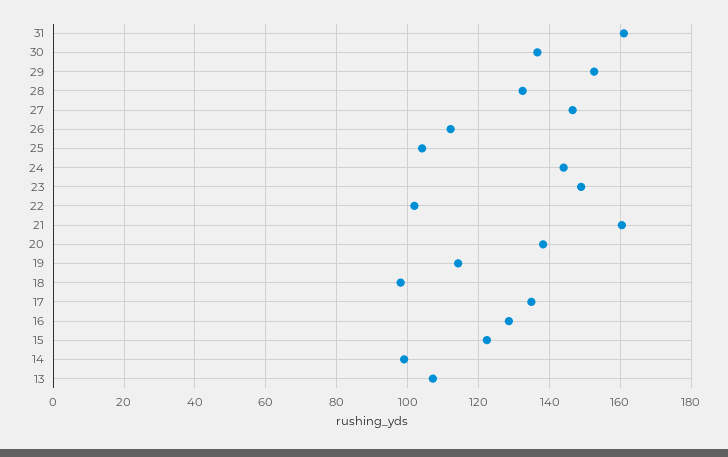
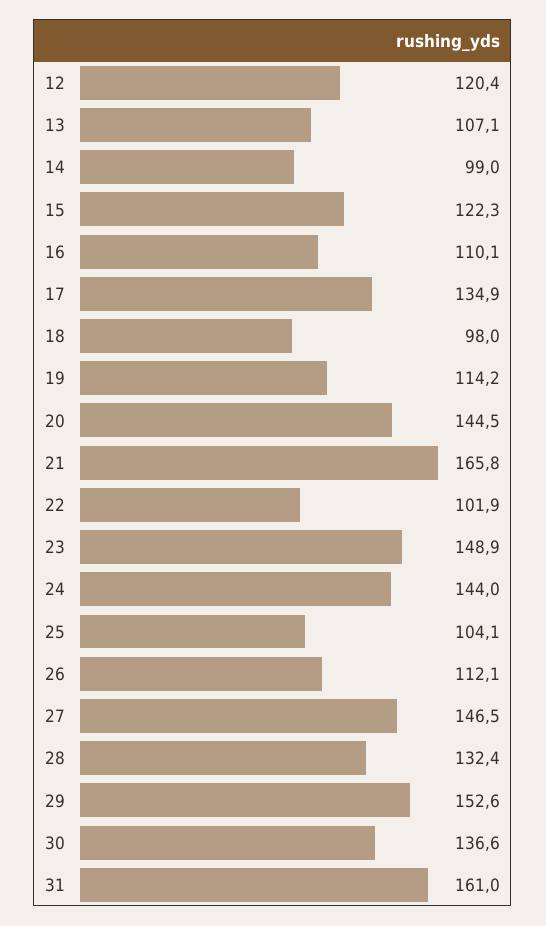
21: 160 -> 165.8
20: 138 -> 144.5
16: 128 -> 110.1
12: none -> 120.4

